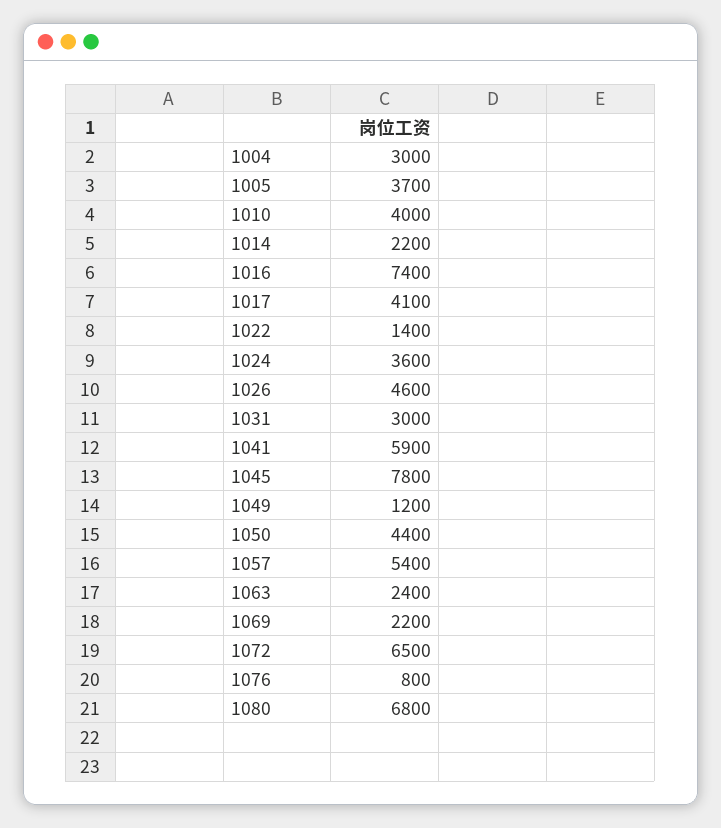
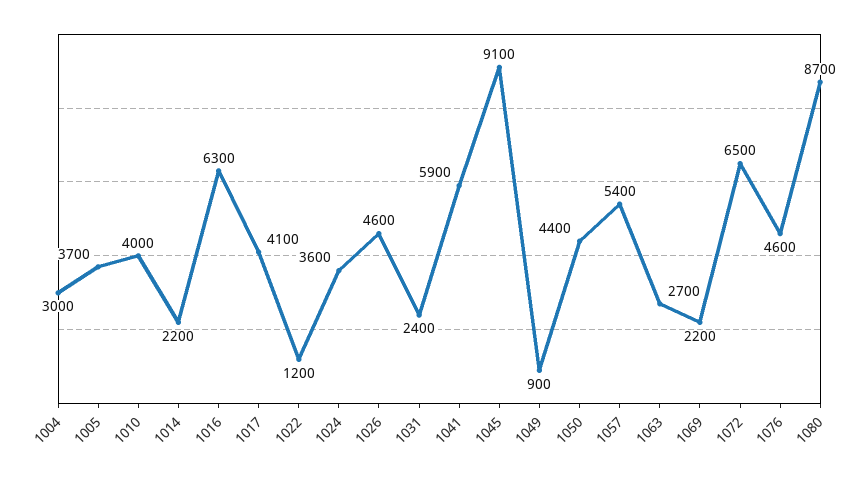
1016: 7400 -> 6300
1022: 1400 -> 1200
1031: 3000 -> 2400
1045: 7800 -> 9100
1049: 1200 -> 900
1063: 2400 -> 2700
1076: 800 -> 4600
1080: 6800 -> 8700

